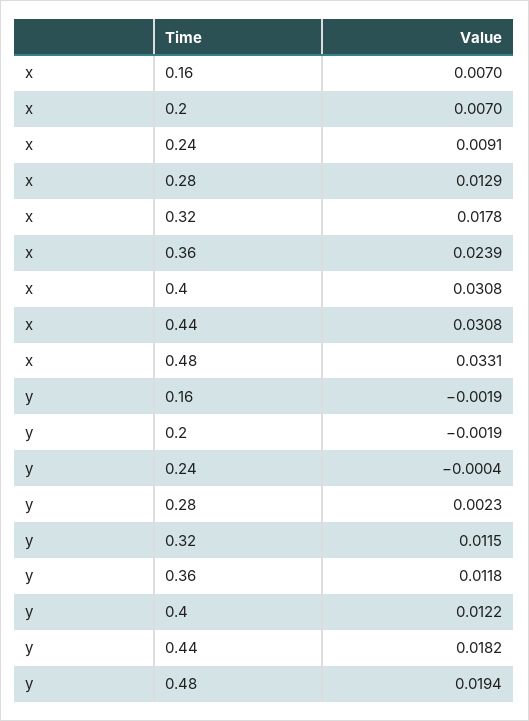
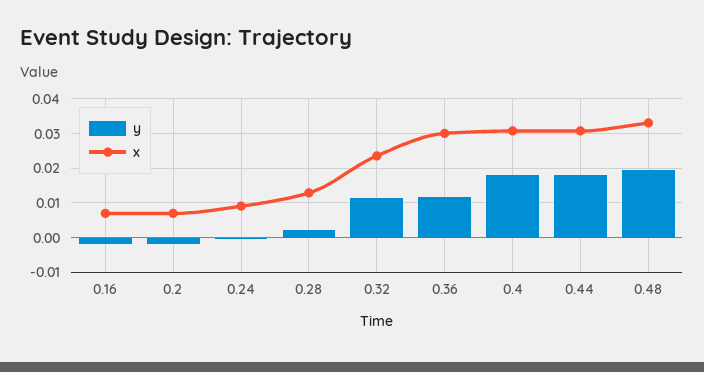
x, 0.32: 0.0178 -> 0.024
x, 0.36: 0.0239 -> 0.03
y, 0.4: 0.0122 -> 0.018

